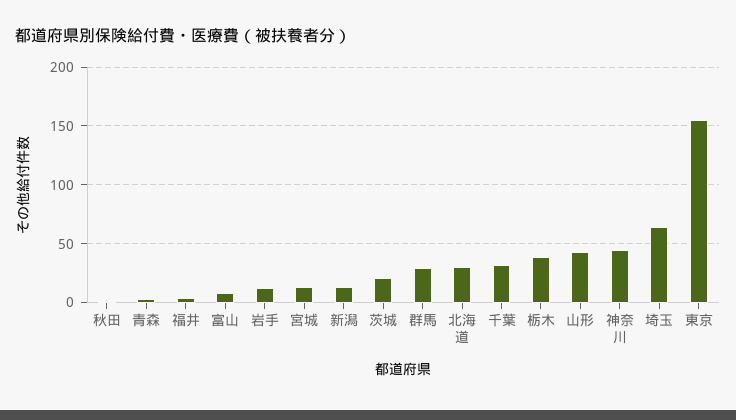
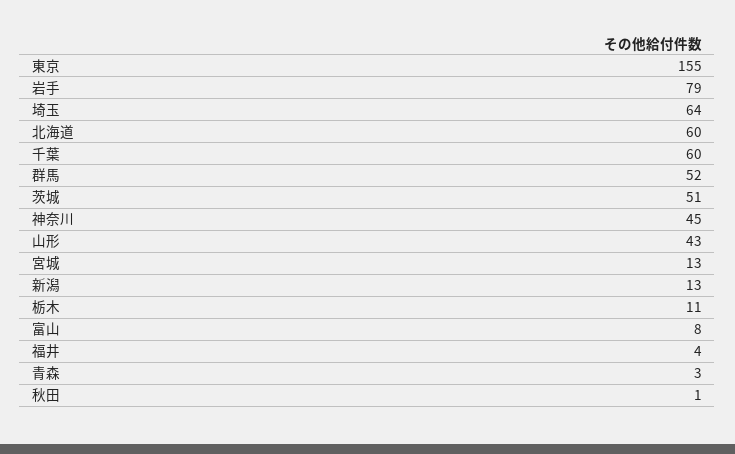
岩手: 10 -> 79
茨城: 20 -> 51
群馬: 30 -> 52
北海道: 30 -> 60
千葉: 30 -> 60
栃木: 40 -> 11

